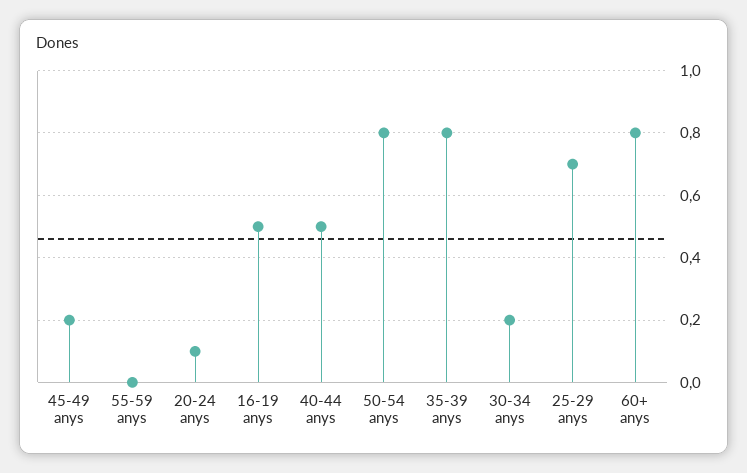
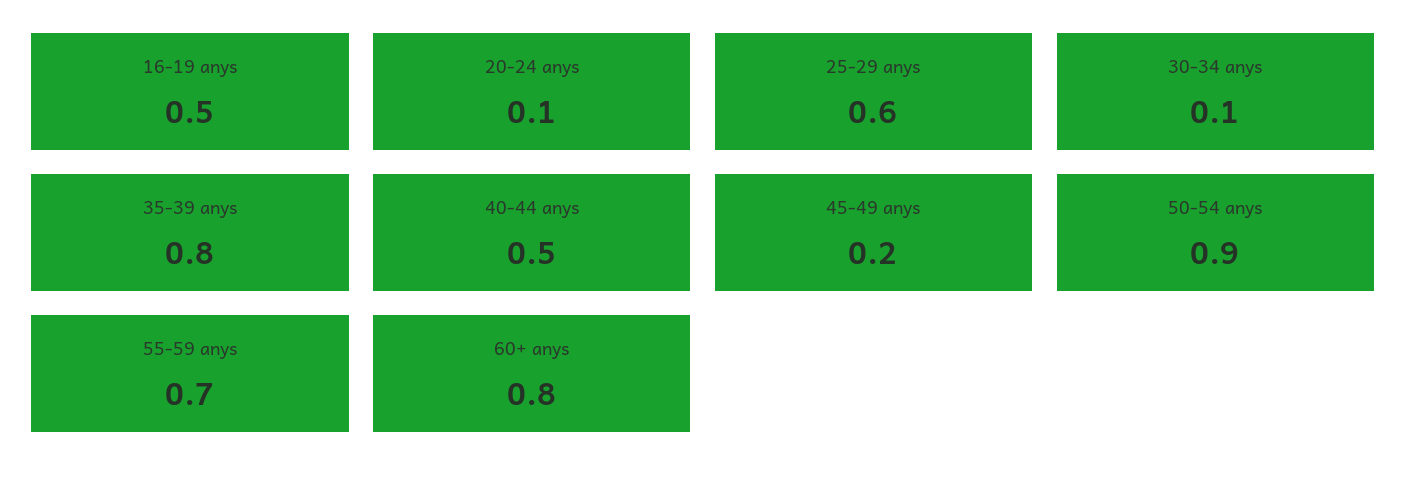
55-59 anys: 0 -> 0.7
50-54 anys: 0.8 -> 0.9
30-34 anys: 0.2 -> 0.1
25-29 anys: 0.7 -> 0.6

